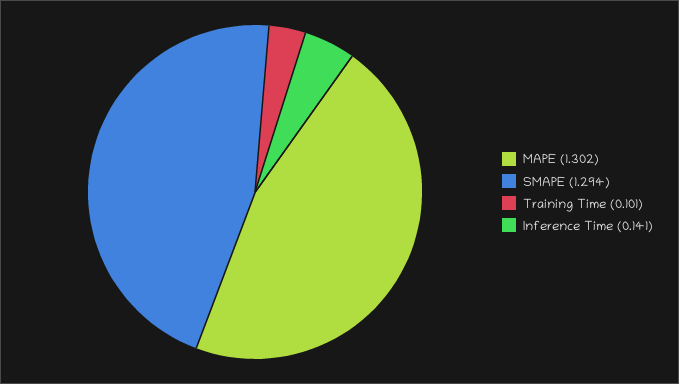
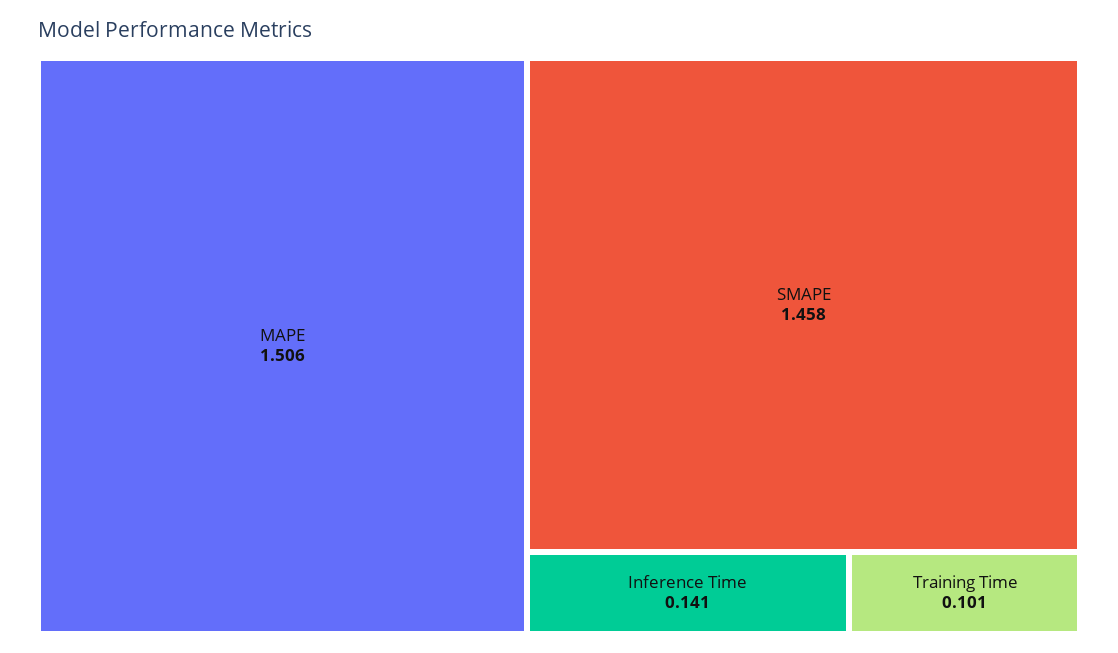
MAPE: 1.302 -> 1.506
SMAPE: 1.294 -> 1.458

